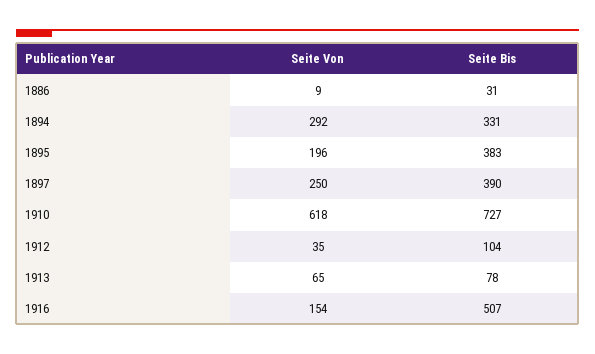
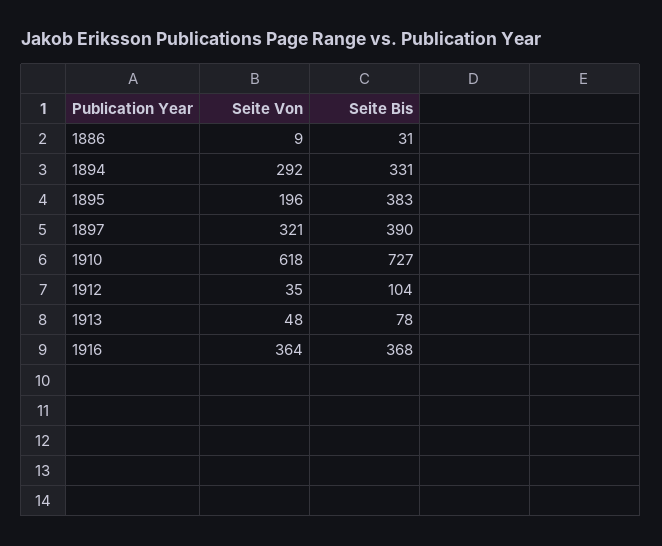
Seite Von, 1897: 250 -> 321
Seite Von, 1913: 65 -> 48
Seite Von, 1916: 154 -> 364
Seite Bis, 1916: 507 -> 368

